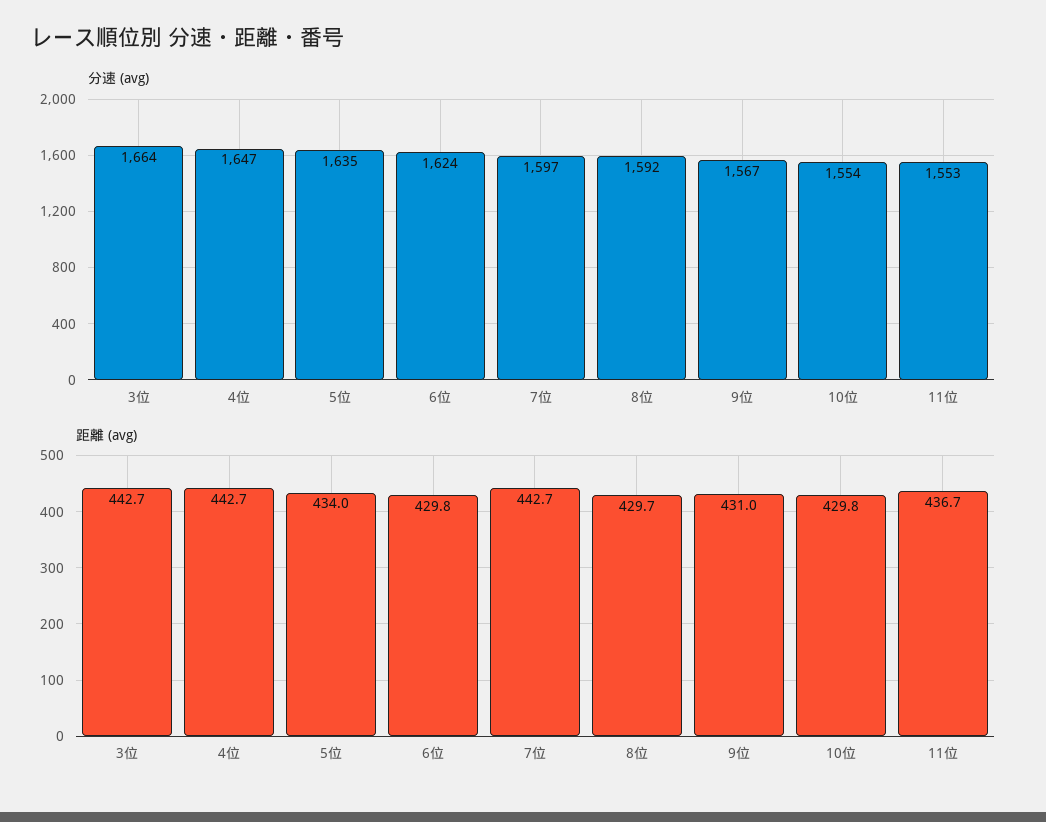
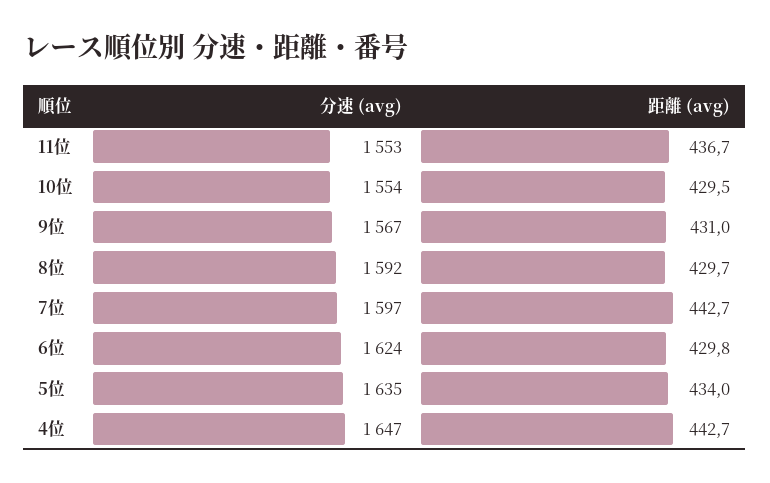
分速 (avg), 3位: 1664 -> none
距離 (avg), 3位: 442.7 -> none
距離 (avg), 10位: 429.8 -> 429.5

